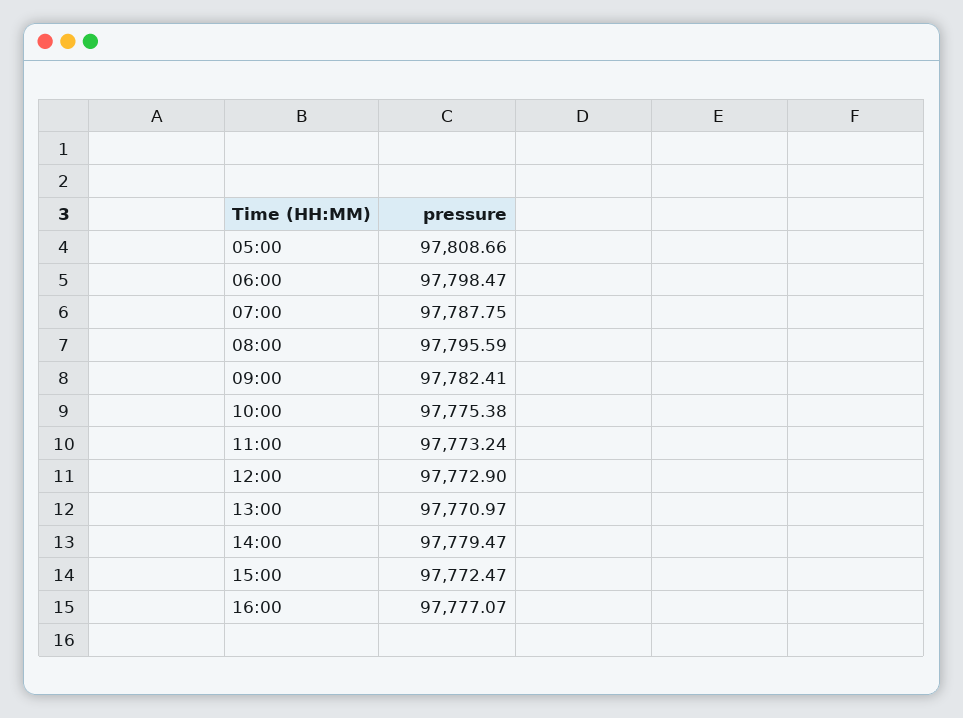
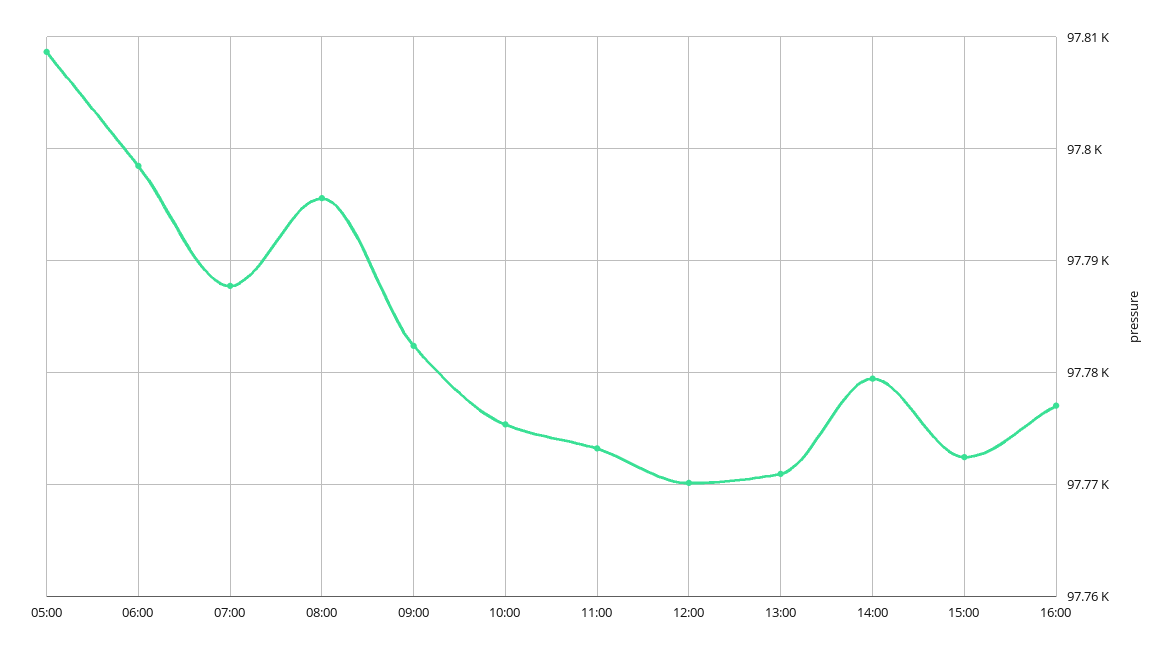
12:00: 97772.9 -> 97770

